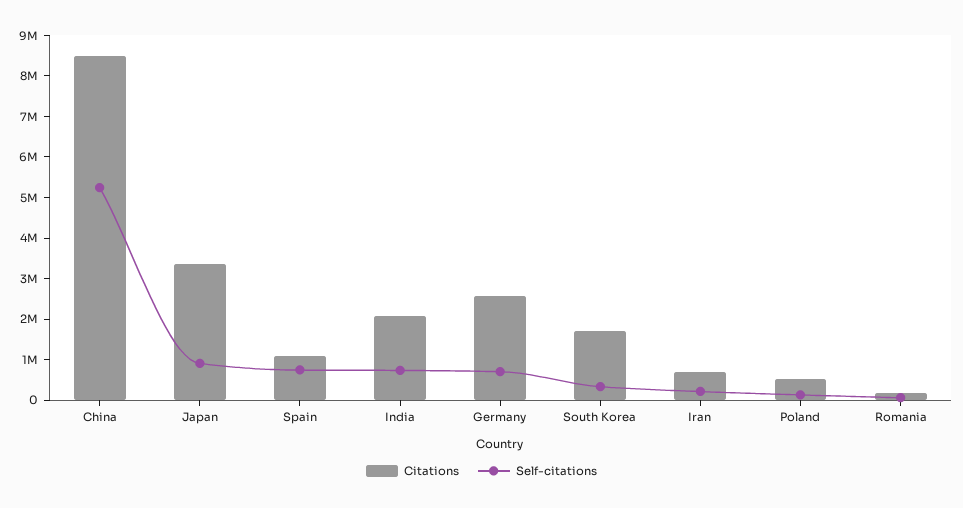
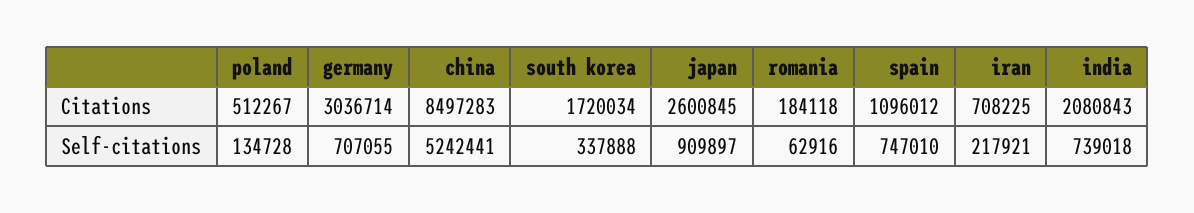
Citations, Japan: 3400000 -> 2600845
Citations, Germany: 2600000 -> 3036714

